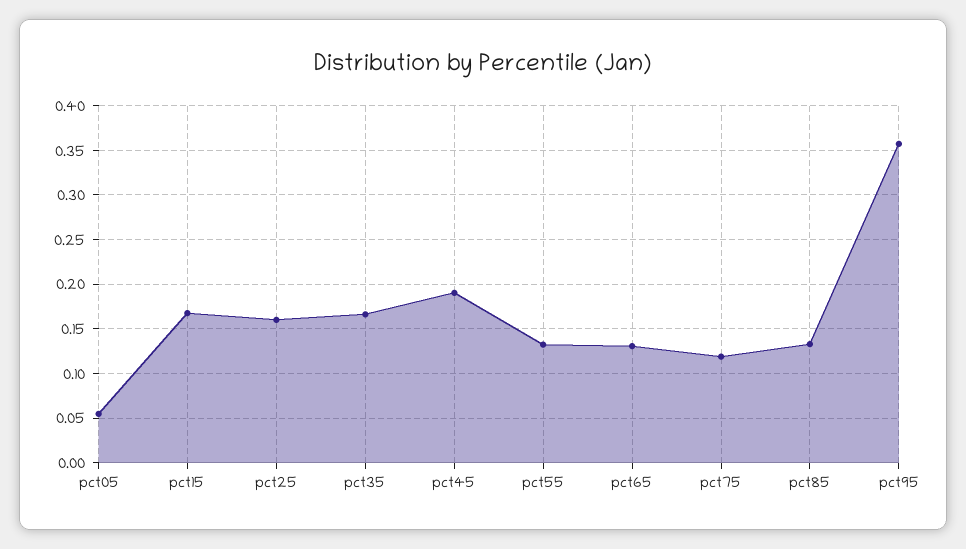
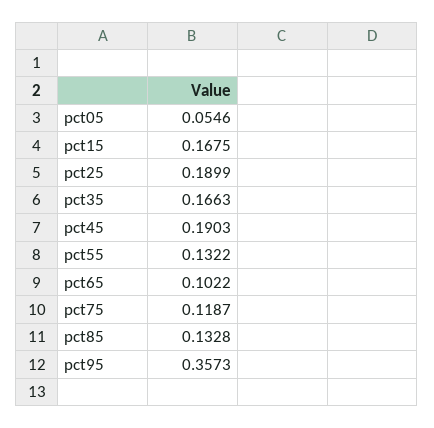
pct25: 0.16 -> 0.1899
pct65: 0.13 -> 0.1022

